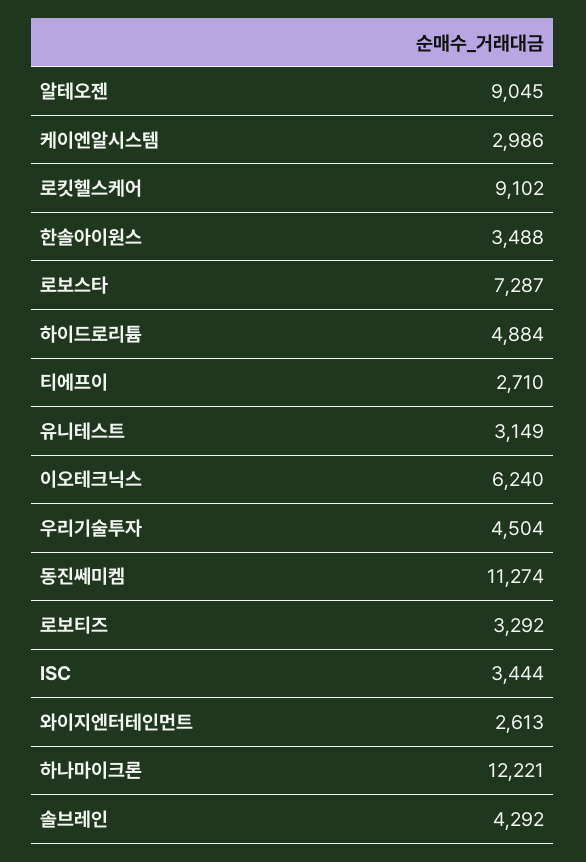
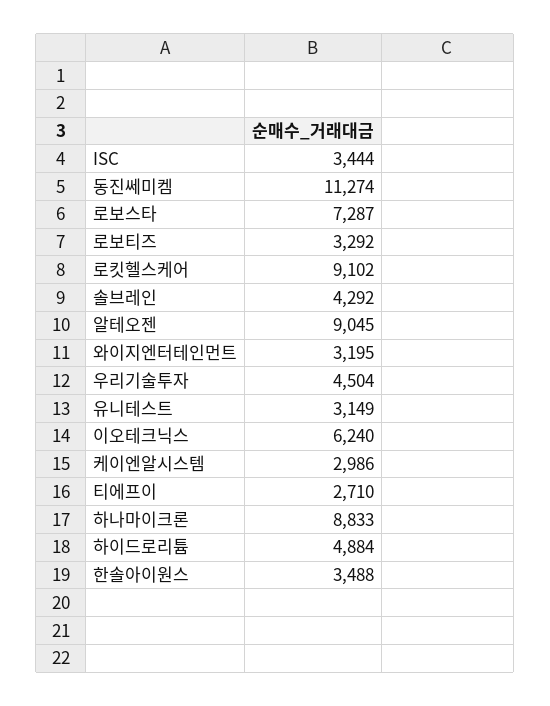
와이지엔터테인먼트: 2613 -> 3195
하나마이크론: 12221 -> 8833

